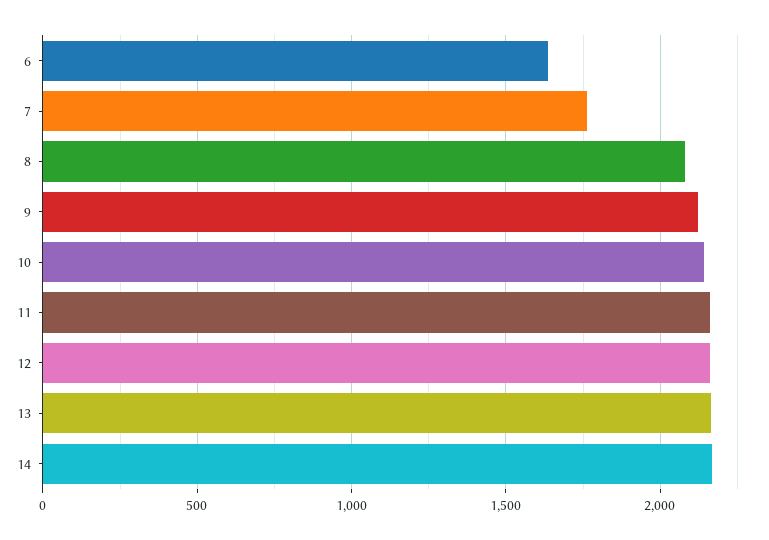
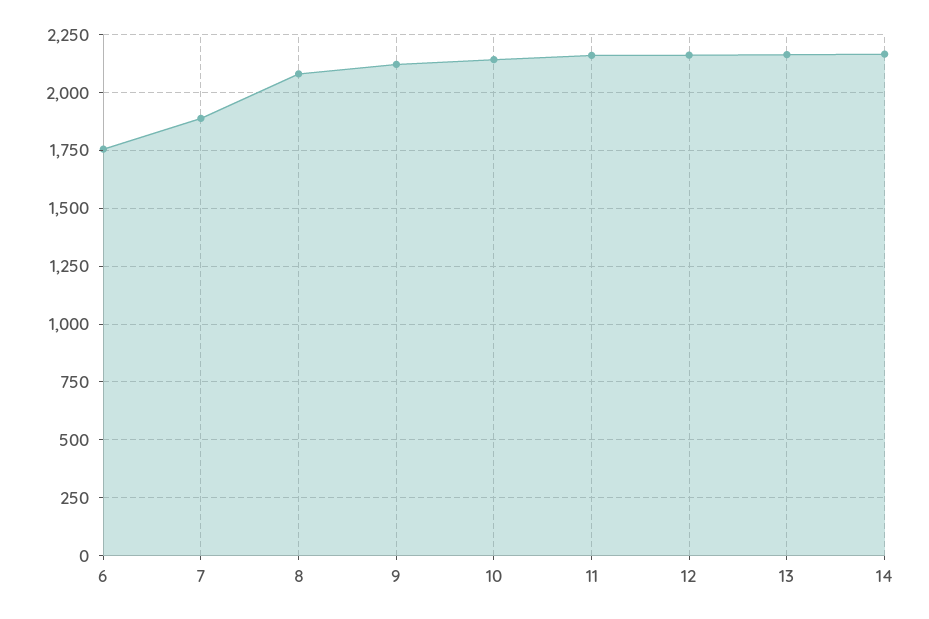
6: 1650 -> 1750
7: 1750 -> 1900

